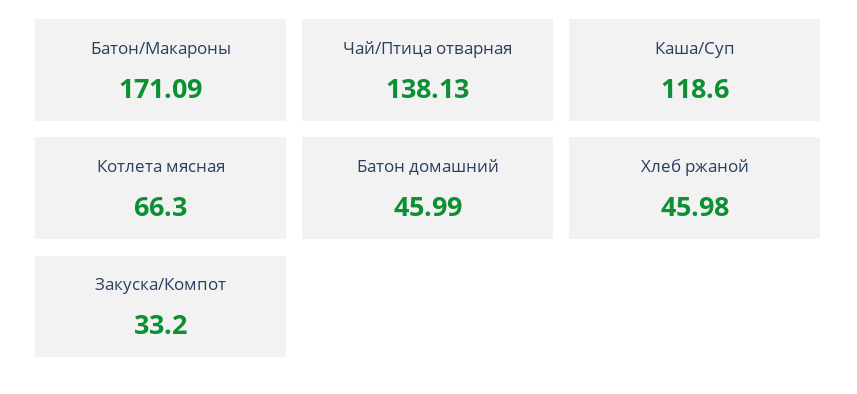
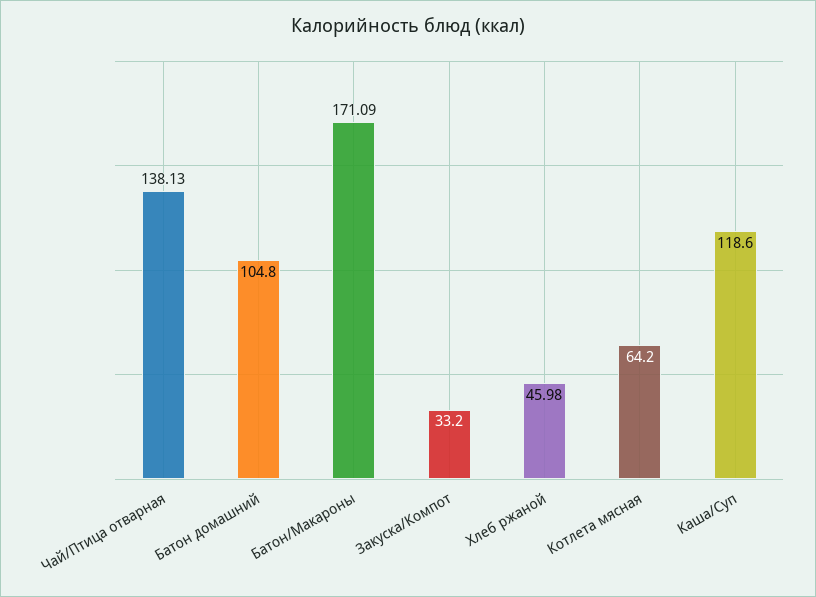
Котлета мясная: 66.3 -> 64.2
Батон домашний: 45.99 -> 104.8

